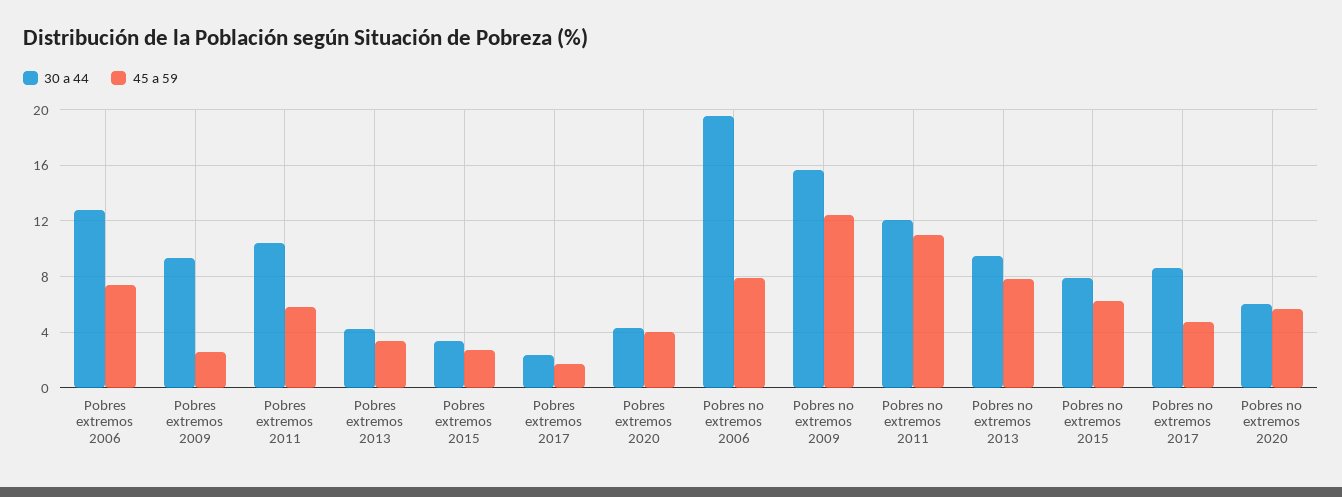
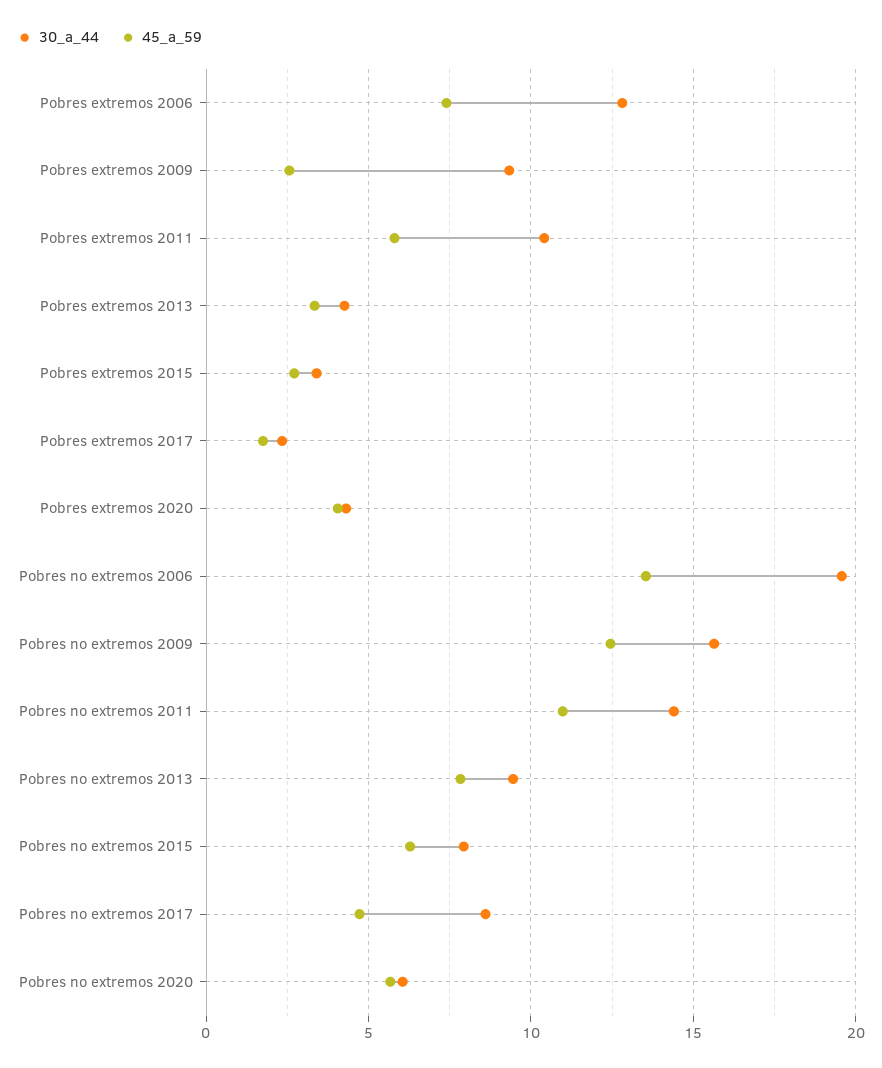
45 a 59, Pobres no extremos 2006: 8 -> 13.5
30 a 44, Pobres no extremos 2011: 12 -> 14.5

